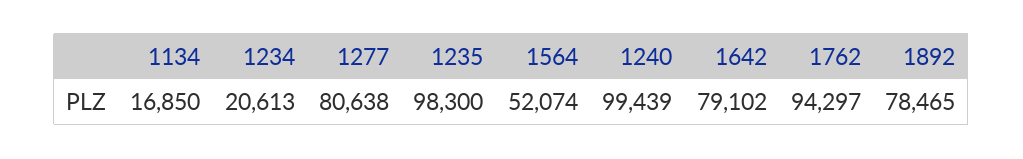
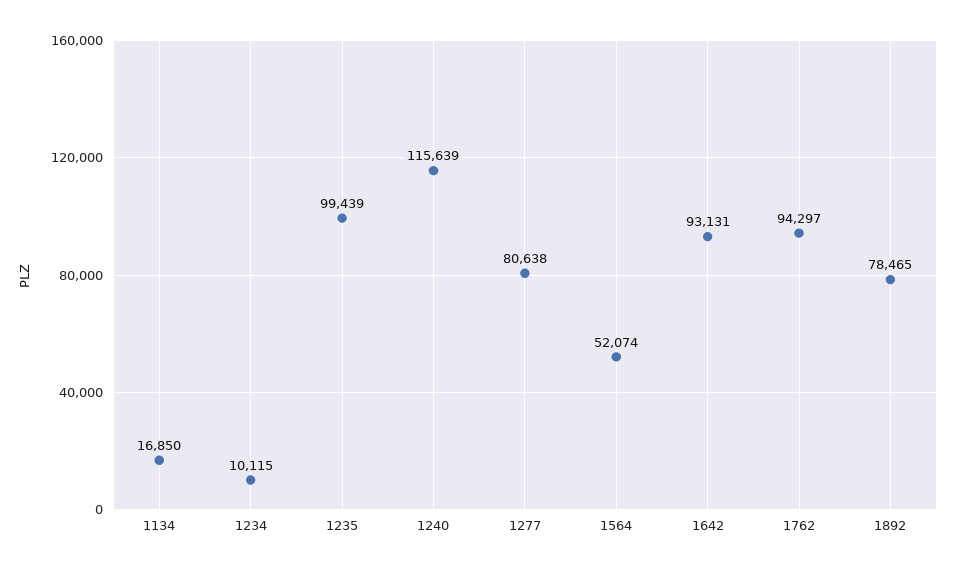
1234: 20613 -> 10115
1235: 98300 -> 99439
1240: 99439 -> 115639
1642: 79102 -> 93131

